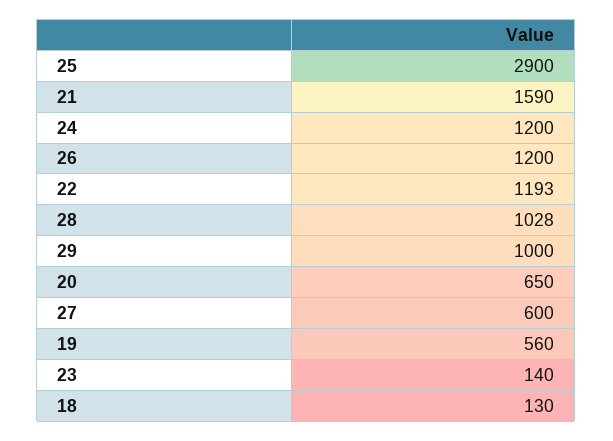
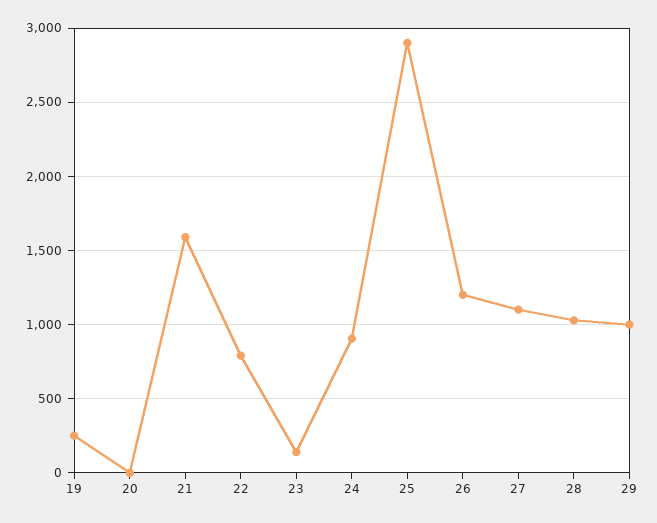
24: 1200 -> 900
22: 1193 -> 800
20: 650 -> 0
27: 600 -> 1100
19: 560 -> 250
18: 130 -> none

